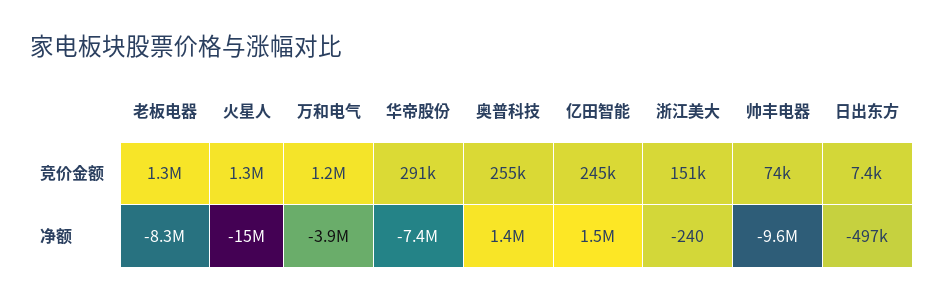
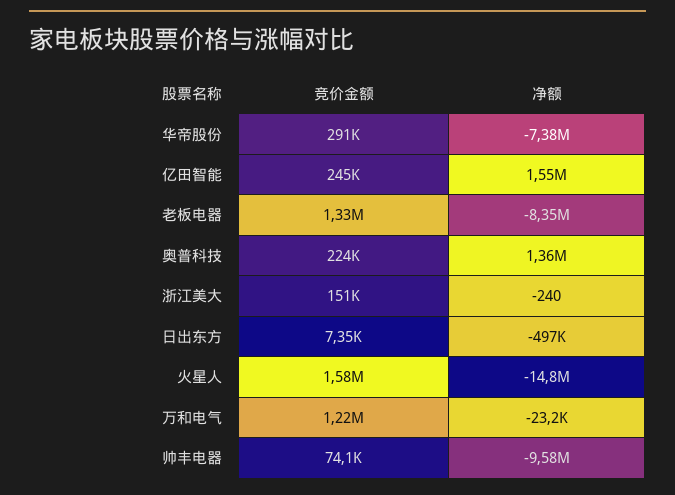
火星人, 竞价金额: 1300000 -> 1580000
奥普科技, 竞价金额: 255000 -> 224000
万和电气, 净额: -3900000 -> -23200

